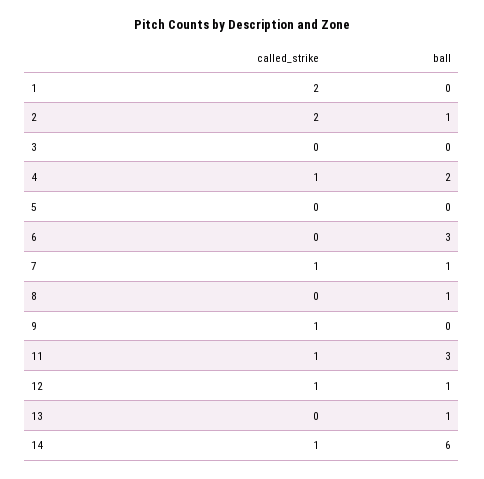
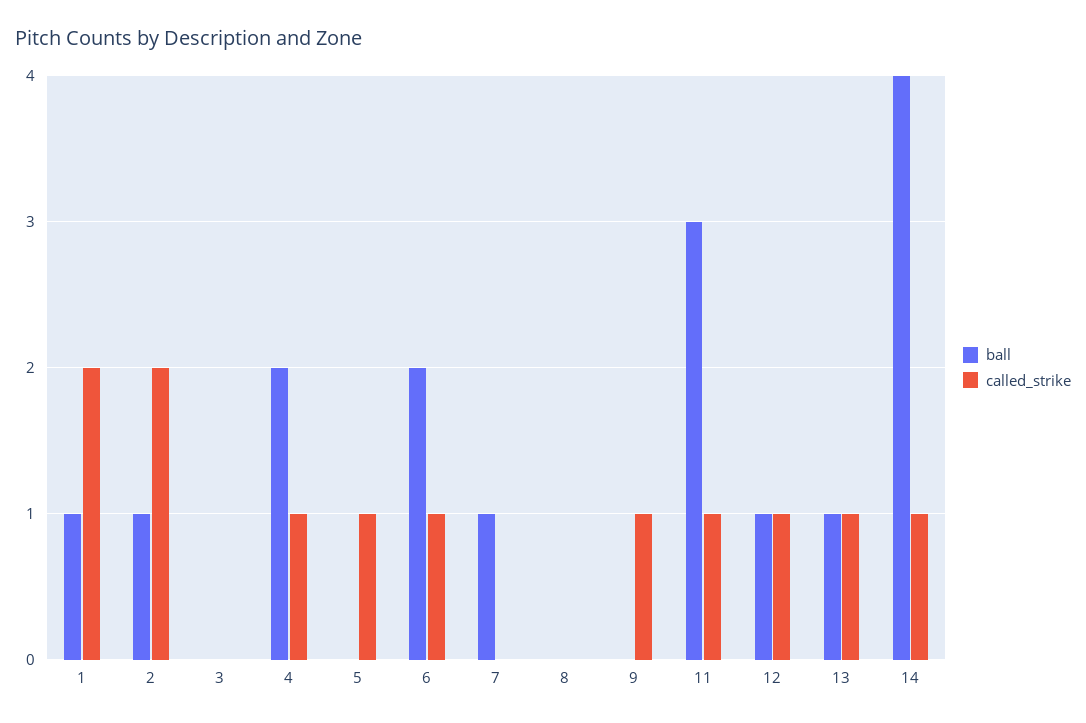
ball, 1: 0 -> 1
called_strike, 5: 0 -> 1
called_strike, 6: 0 -> 1
ball, 6: 3 -> 2
called_strike, 7: 1 -> 0
ball, 8: 1 -> 0
called_strike, 13: 0 -> 1
ball, 14: 6 -> 4

